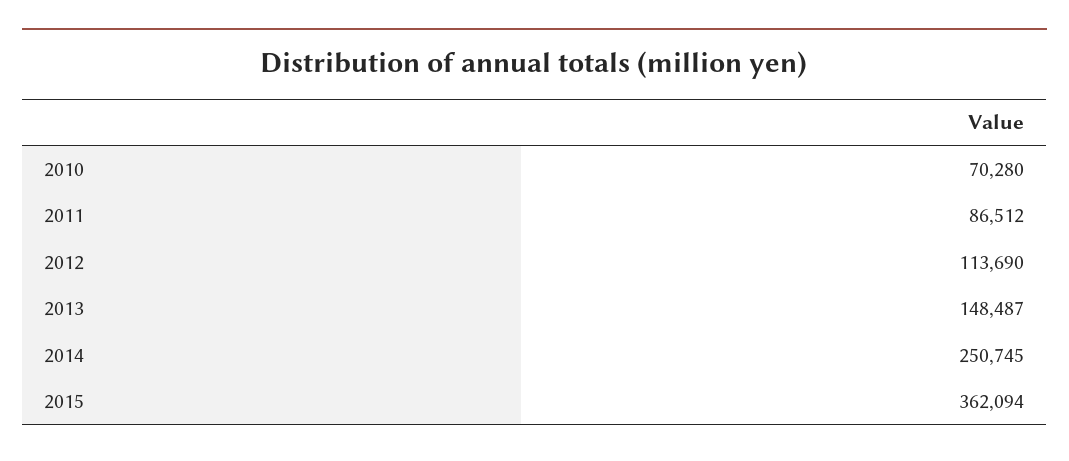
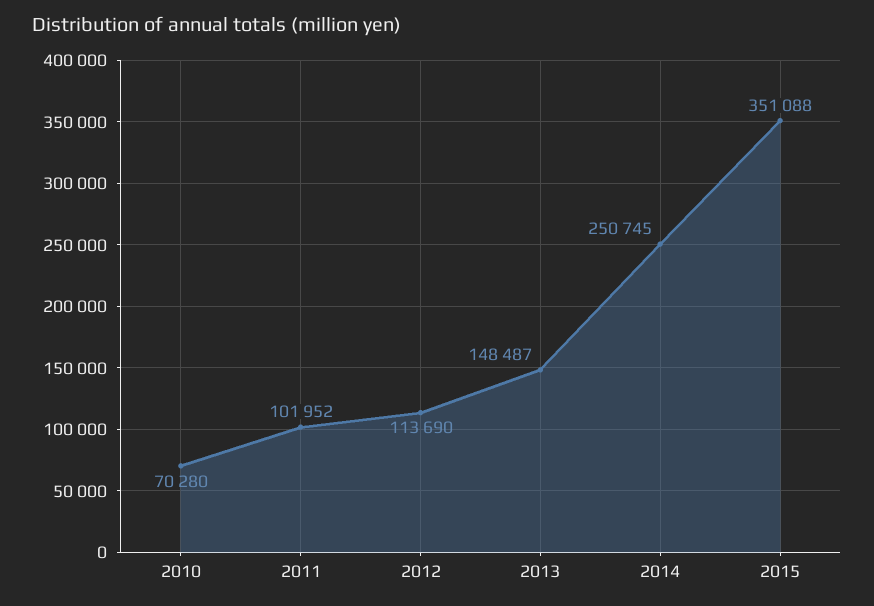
2011: 86512 -> 101952
2015: 362094 -> 351088

